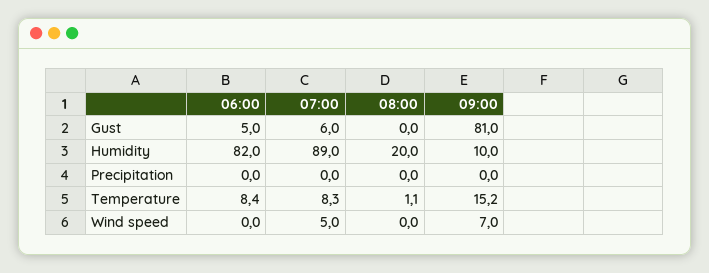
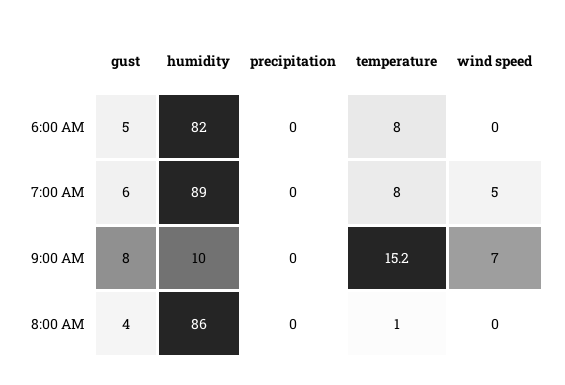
08:00, Gust: 0 -> 4
09:00, Gust: 81 -> 8
08:00, Humidity: 20 -> 86

